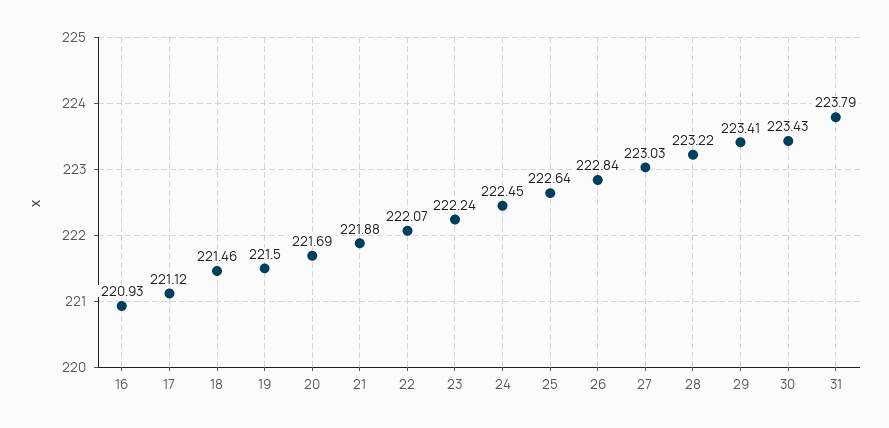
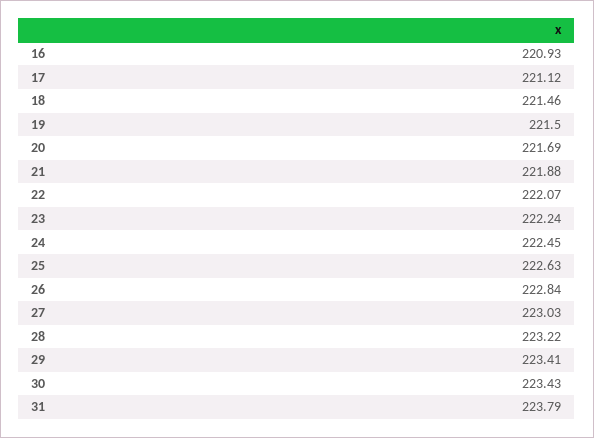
25: 222.64 -> 222.63

